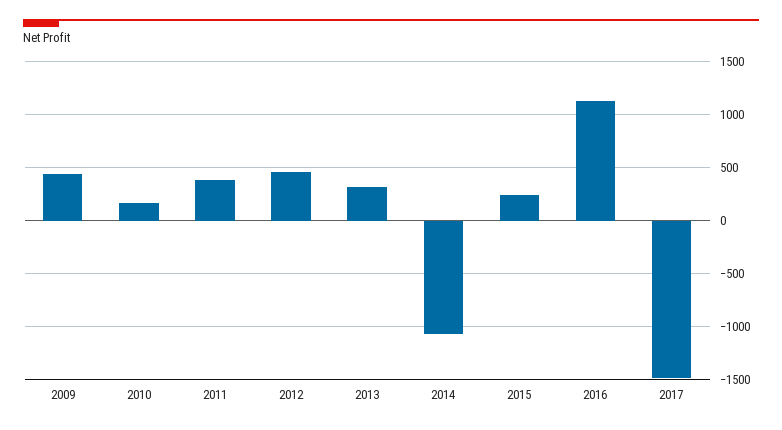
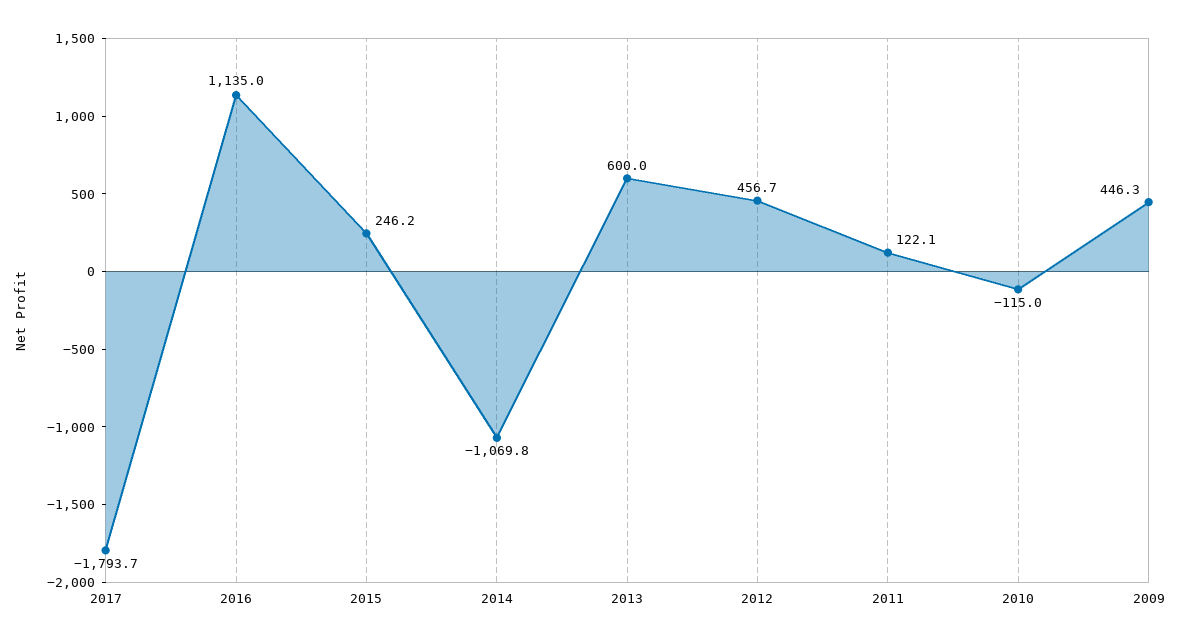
2010: 200 -> -115
2011: 400 -> 122.1
2013: 300 -> 600
2017: -1500 -> -1793.7

